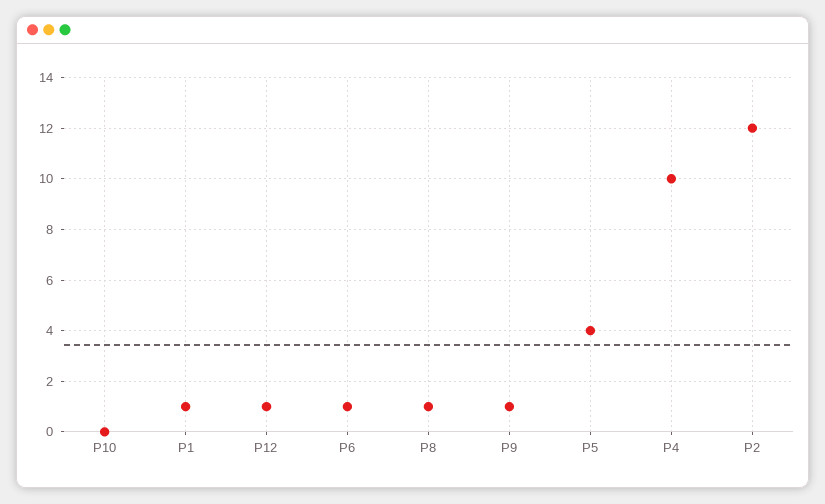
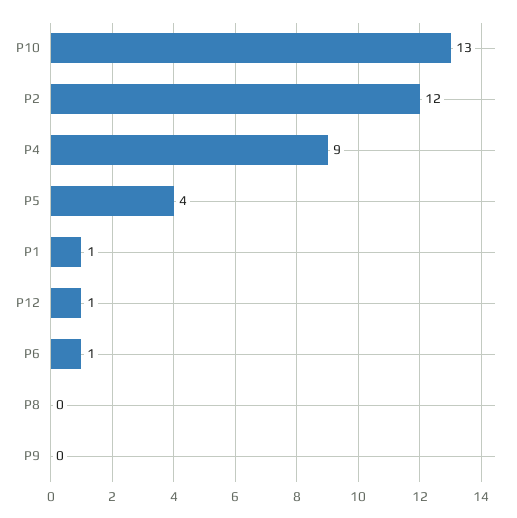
P10: 0 -> 13
P8: 1 -> 0
P9: 1 -> 0
P4: 10 -> 9

